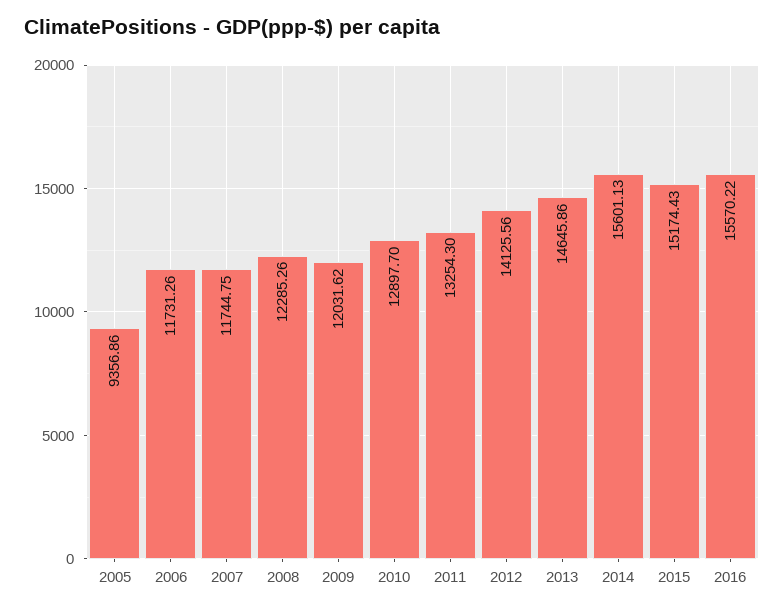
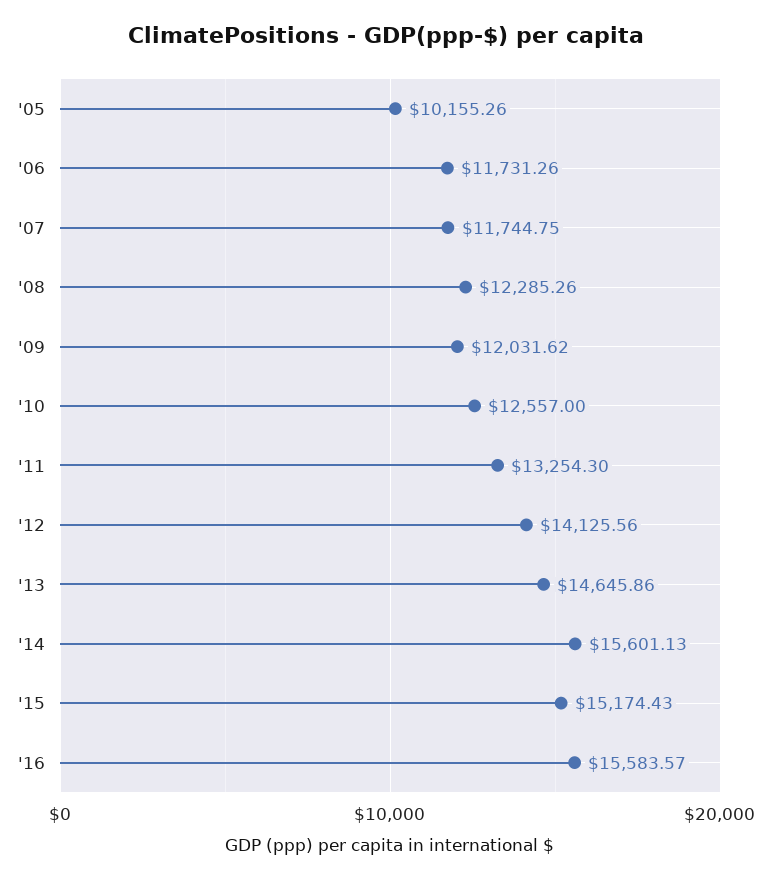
2005: 9356.86 -> 10155.26
2010: 12897.7 -> 12557
2016: 15570.22 -> 15583.57

